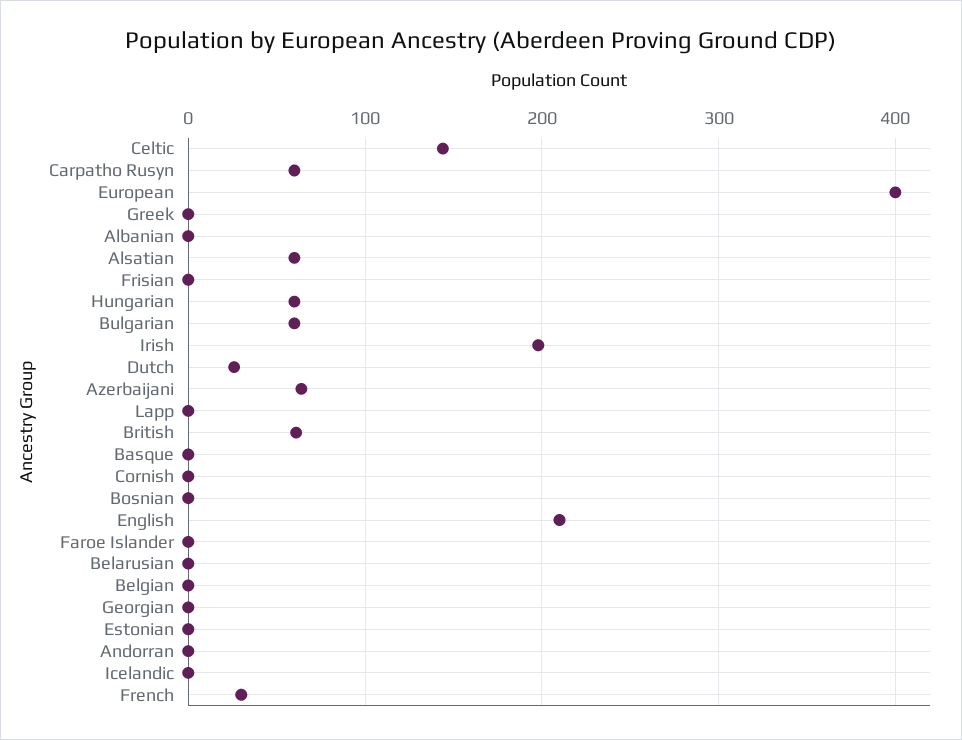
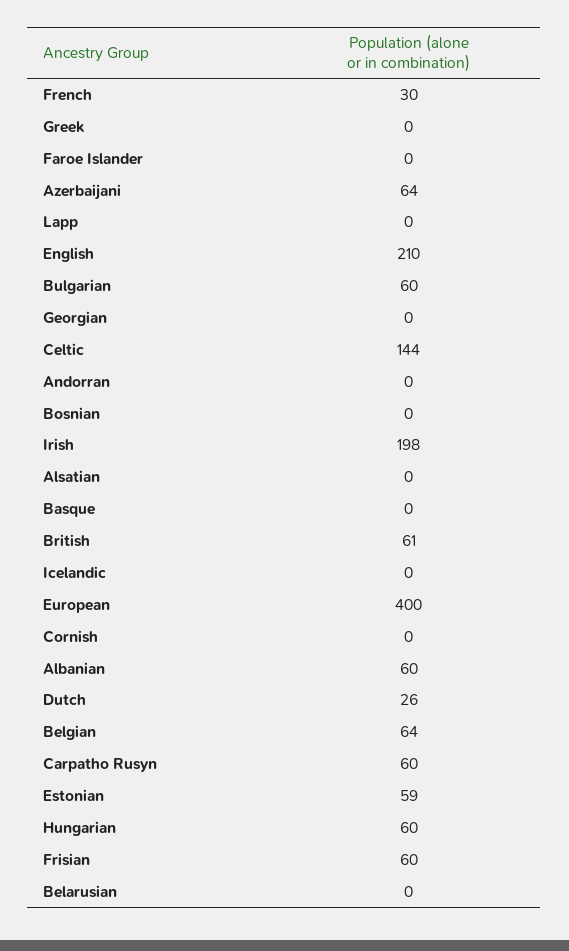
Albanian: 0 -> 60
Alsatian: 60 -> 0
Frisian: 0 -> 60
Belgian: 0 -> 64
Estonian: 0 -> 59

